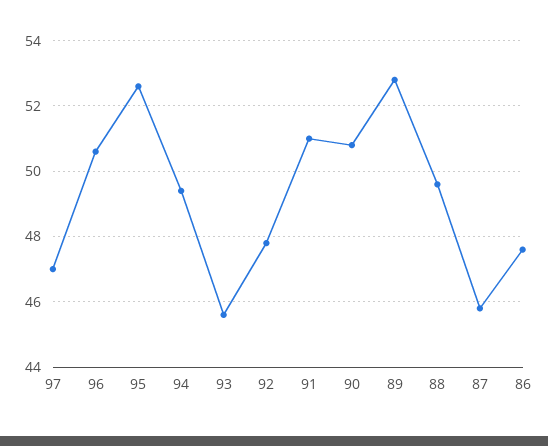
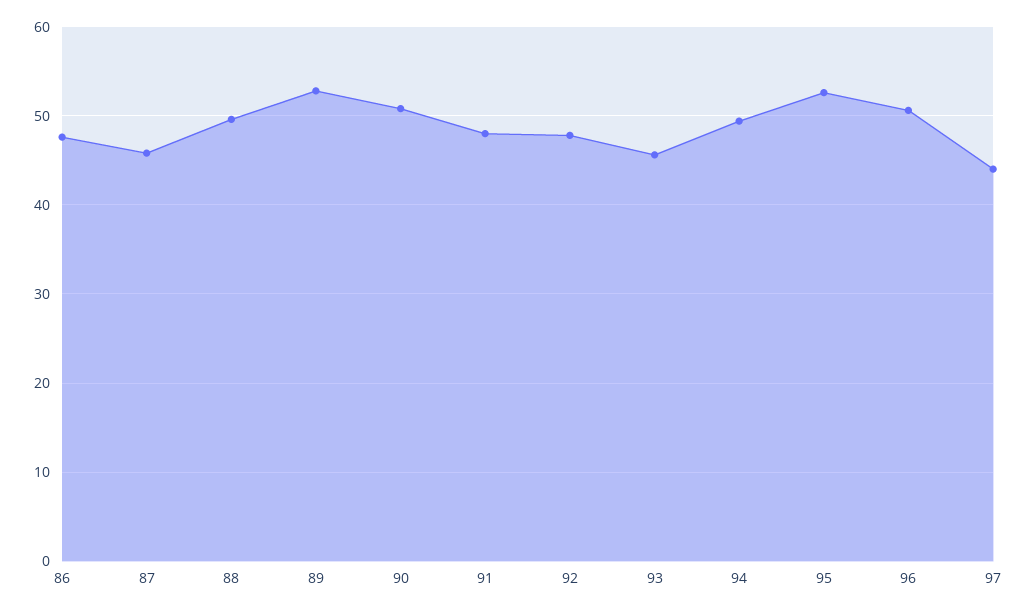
97: 47 -> 44
91: 51 -> 48

